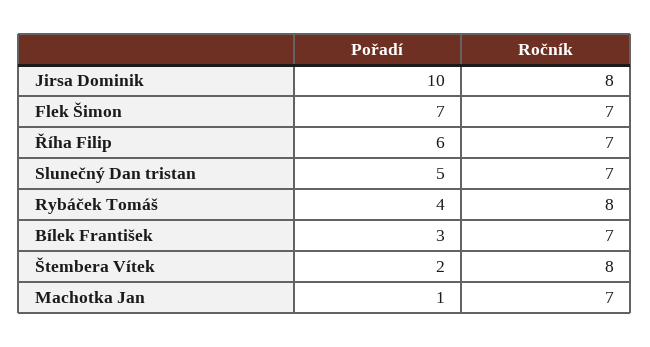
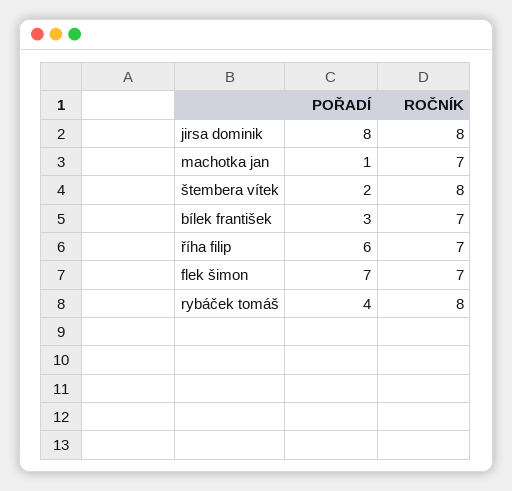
Pořadí, Jirsa Dominik: 10 -> 8
Pořadí, Slunečný Dan tristan: 5 -> none
Ročník, Slunečný Dan tristan: 7 -> none

